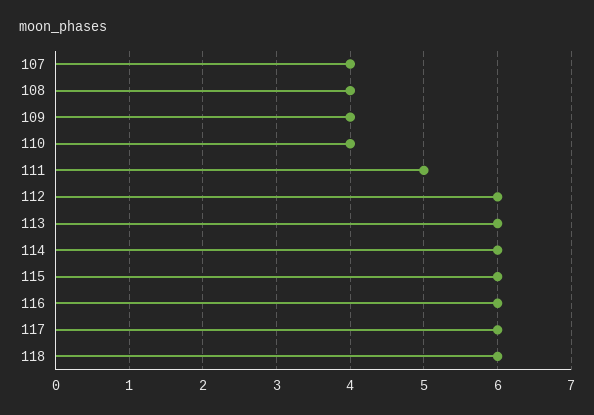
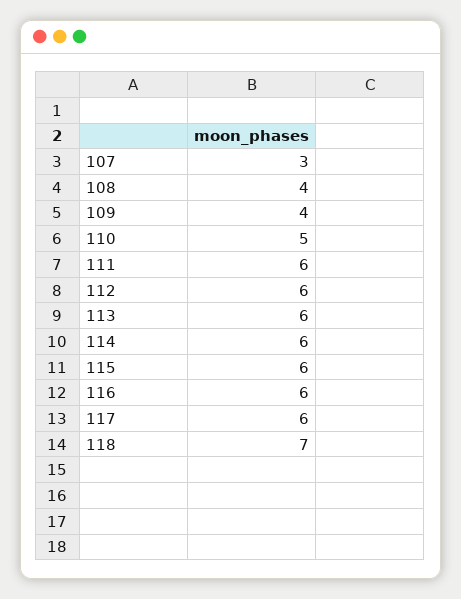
107: 4 -> 3
110: 4 -> 5
111: 5 -> 6
118: 6 -> 7

